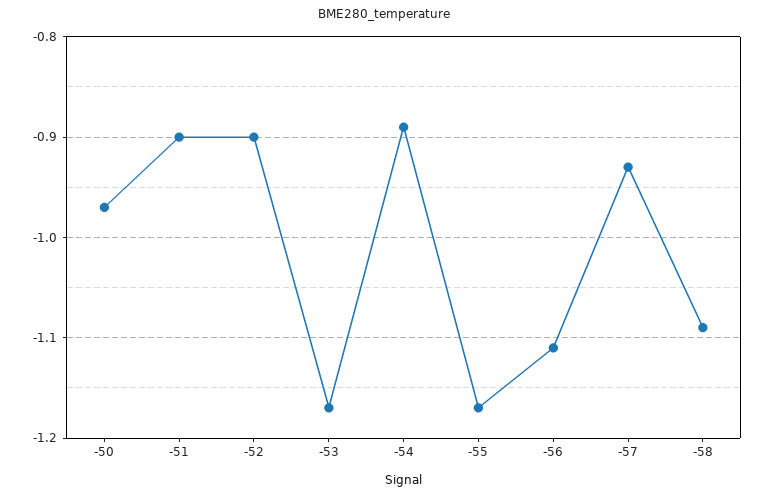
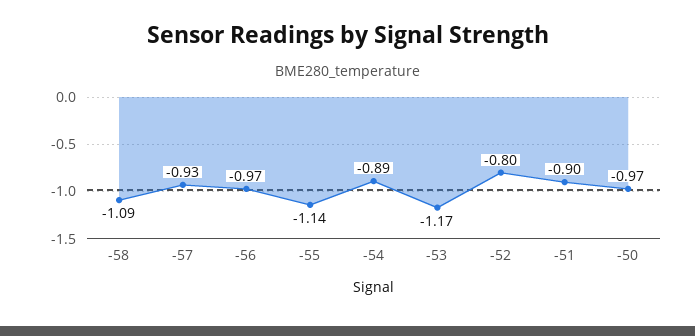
-52: -0.9 -> -0.8
-55: -1.17 -> -1.14
-56: -1.11 -> -0.97

